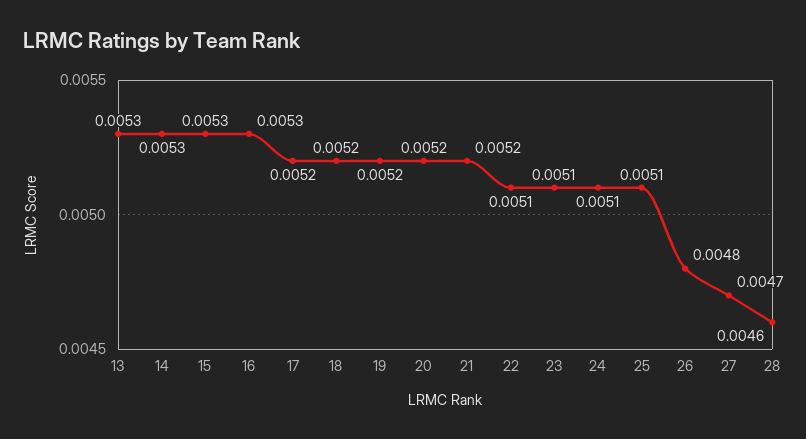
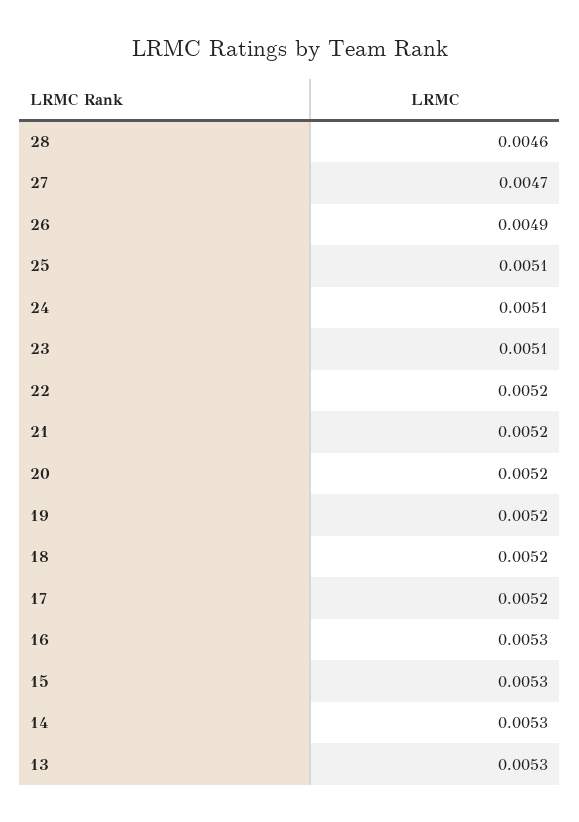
22: 0.0051 -> 0.0052
26: 0.0048 -> 0.0049

